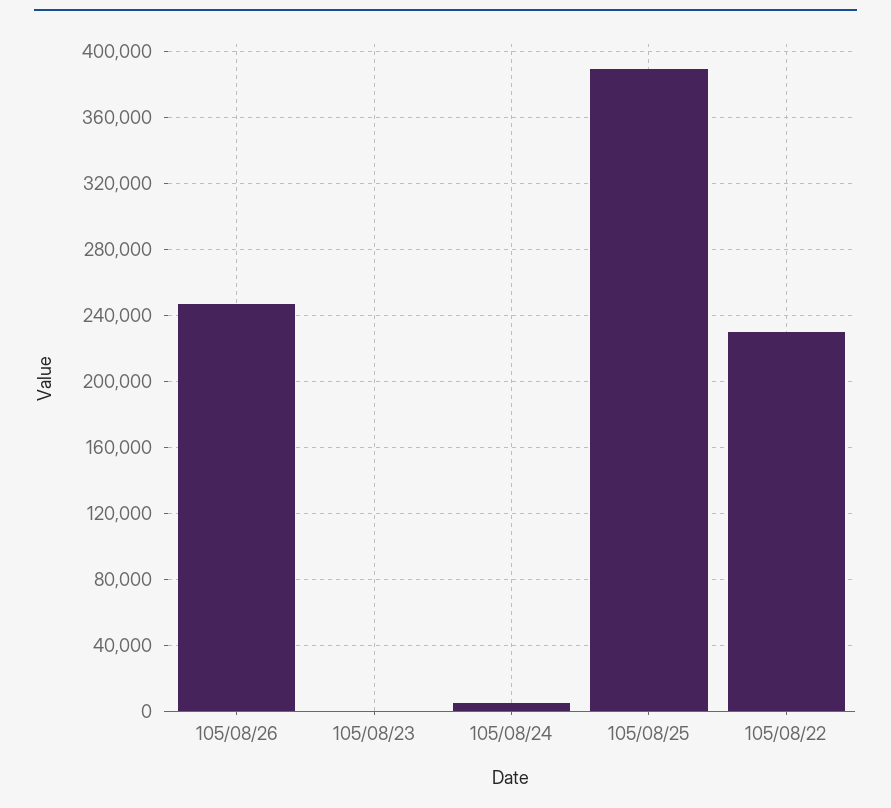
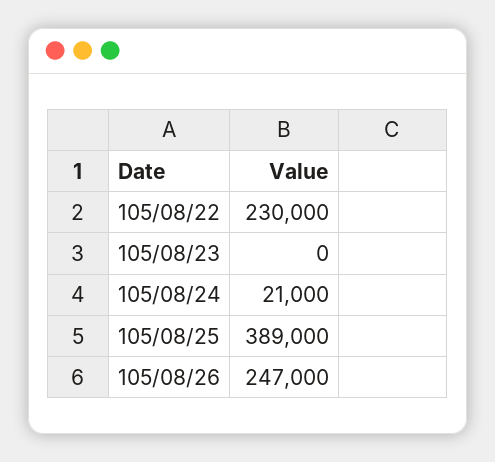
105/08/24: 5000 -> 21000

